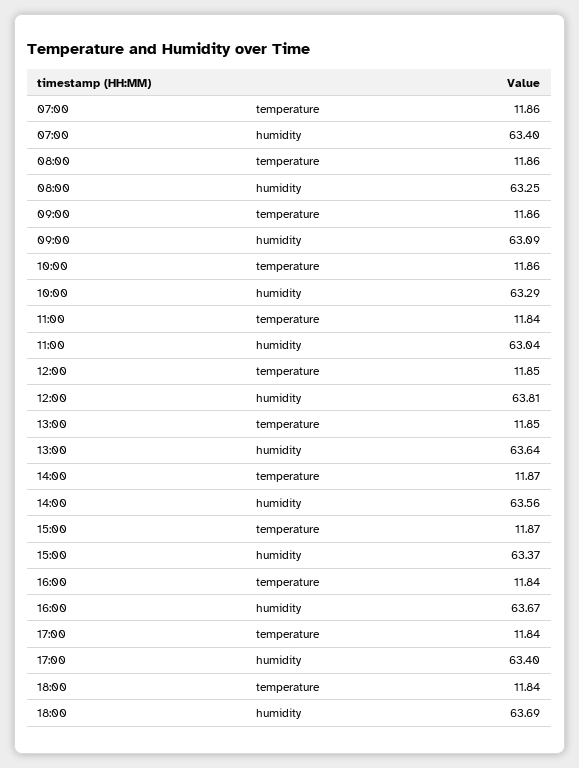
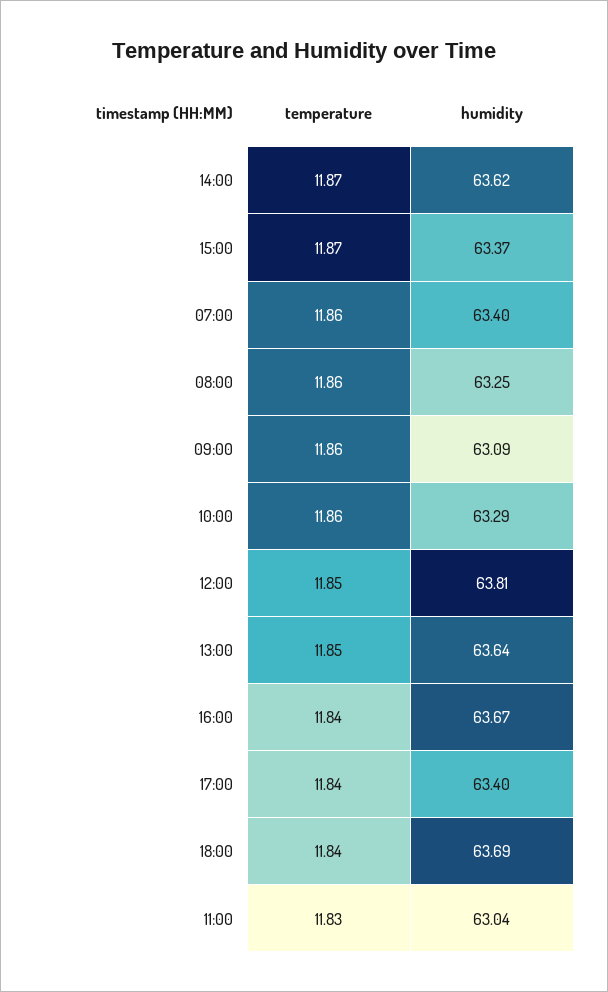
11:00, temperature: 11.84 -> 11.83
14:00, humidity: 63.56 -> 63.62

